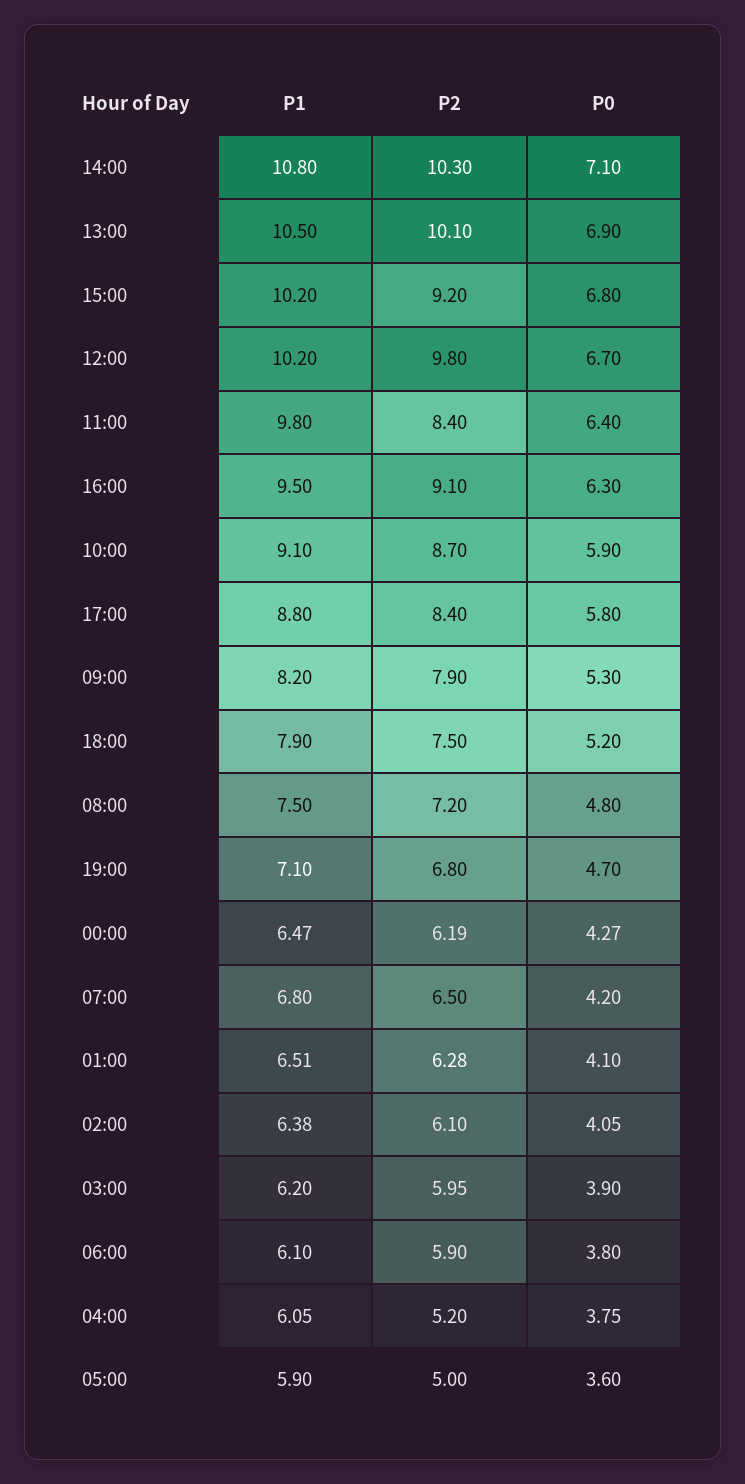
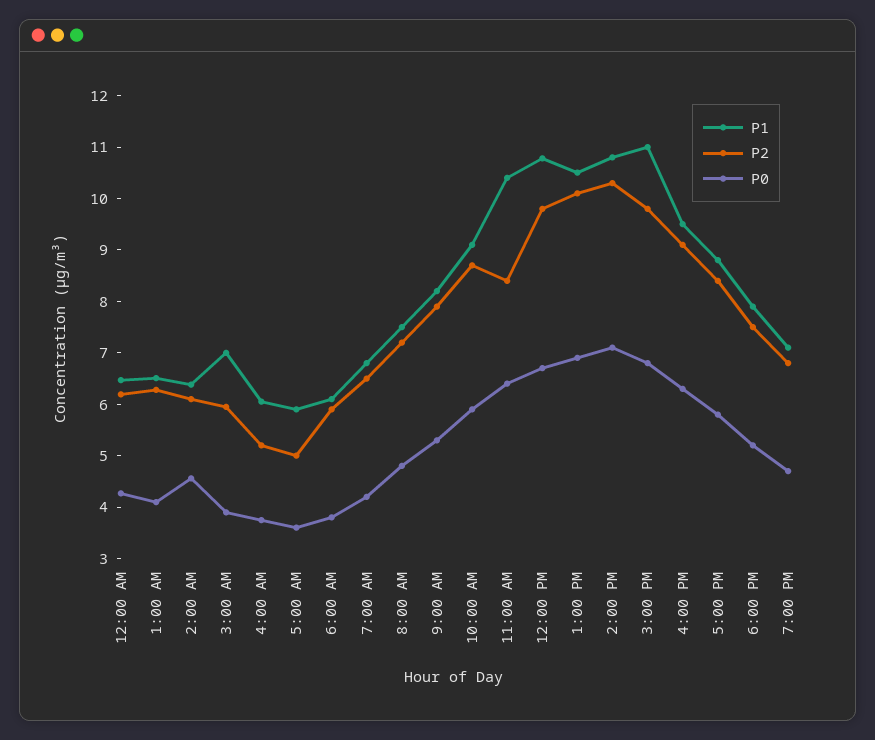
P1, 15:00: 10.2 -> 11
P2, 15:00: 9.2 -> 9.8
P1, 12:00: 10.2 -> 10.8
P1, 11:00: 9.8 -> 10.4
P0, 02:00: 4.05 -> 4.6
P1, 03:00: 6.2 -> 7

